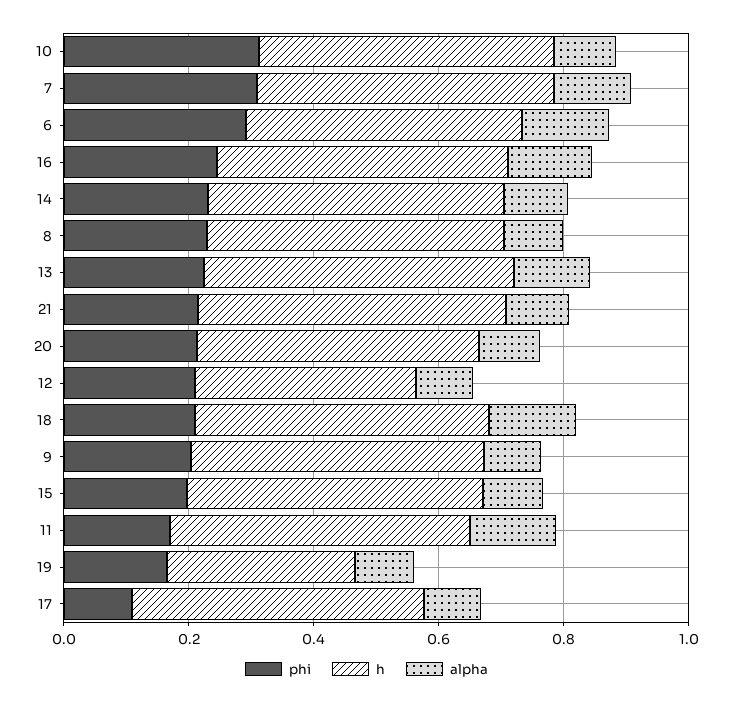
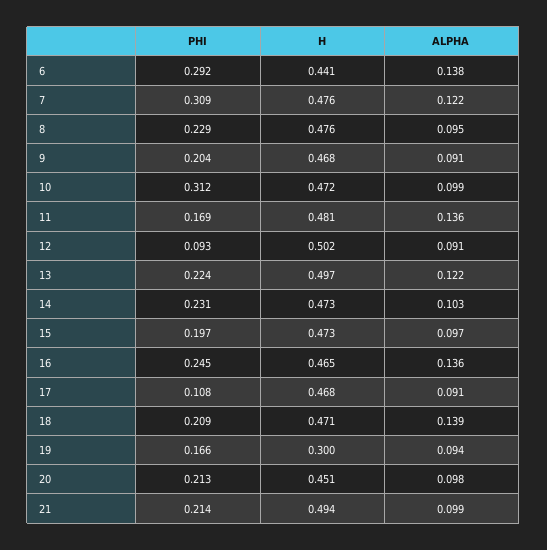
phi, 12: 0.2 -> 0.093
h, 12: 0.35 -> 0.502

